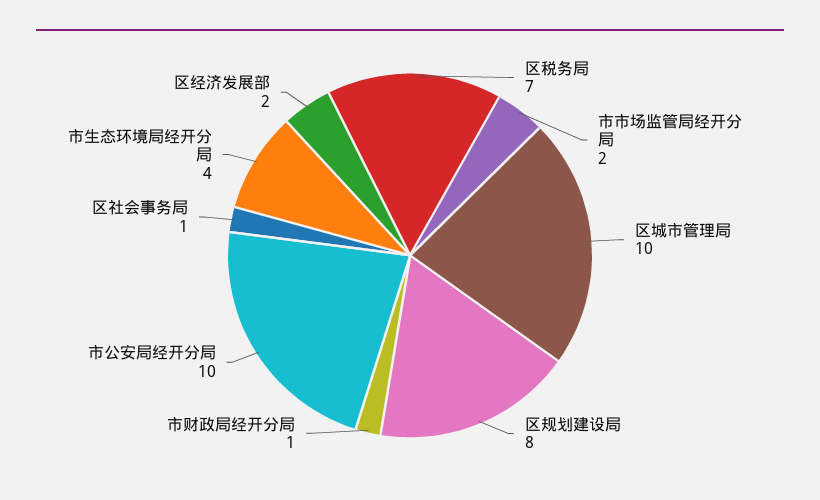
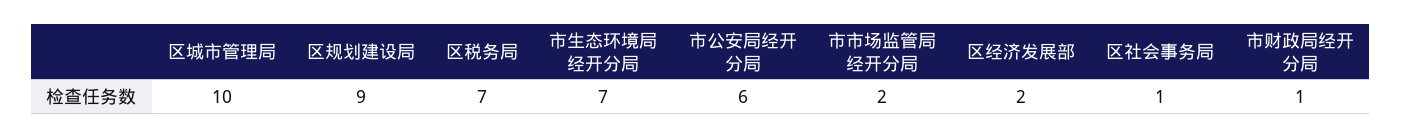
区规划建设局: 8 -> 9
市公安局经开分局: 10 -> 6
市生态环境局经开分局: 4 -> 7

